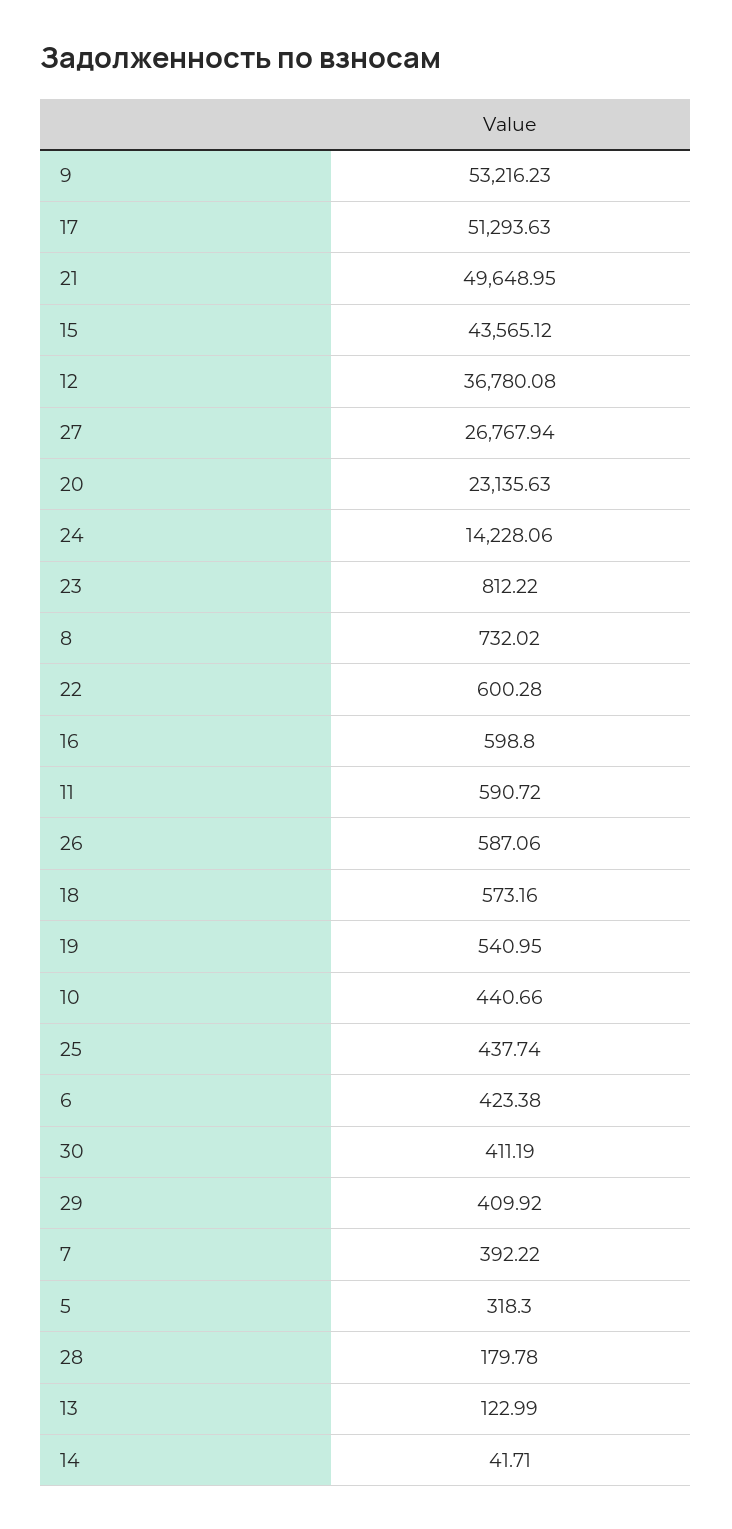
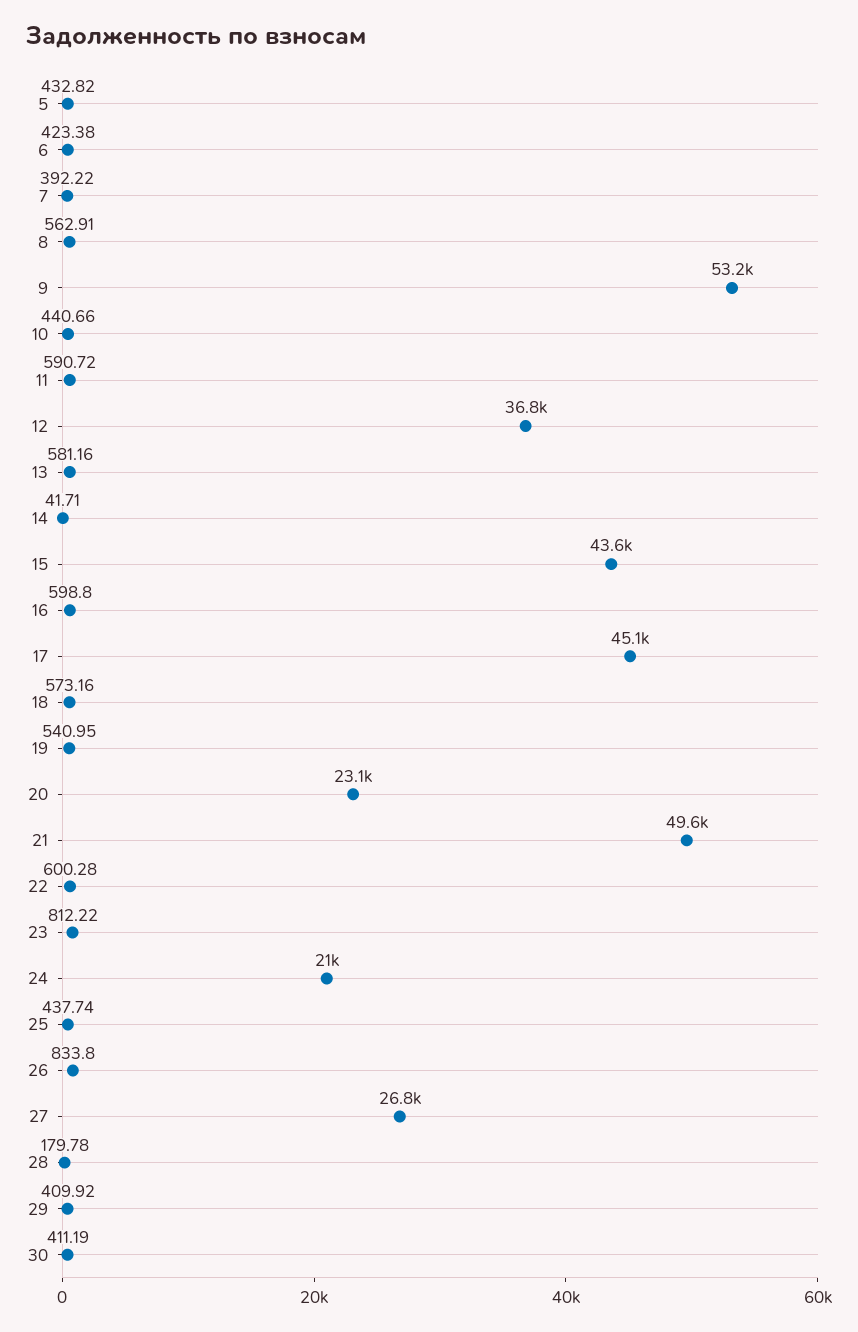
17: 51293.63 -> 45100
24: 14228.06 -> 21000
8: 732.02 -> 562.91
26: 587.06 -> 833.8
5: 318.3 -> 432.82
13: 122.99 -> 581.16

